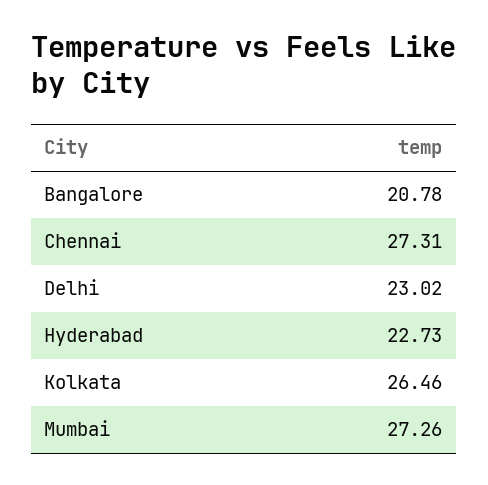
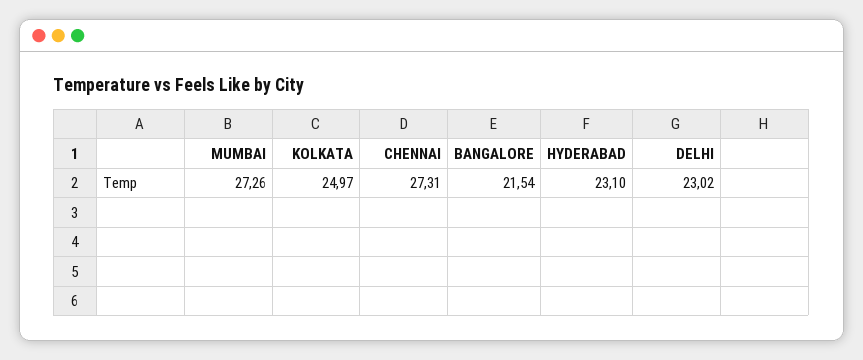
Bangalore: 20.78 -> 21.54
Hyderabad: 22.73 -> 23.1
Kolkata: 26.46 -> 24.97

